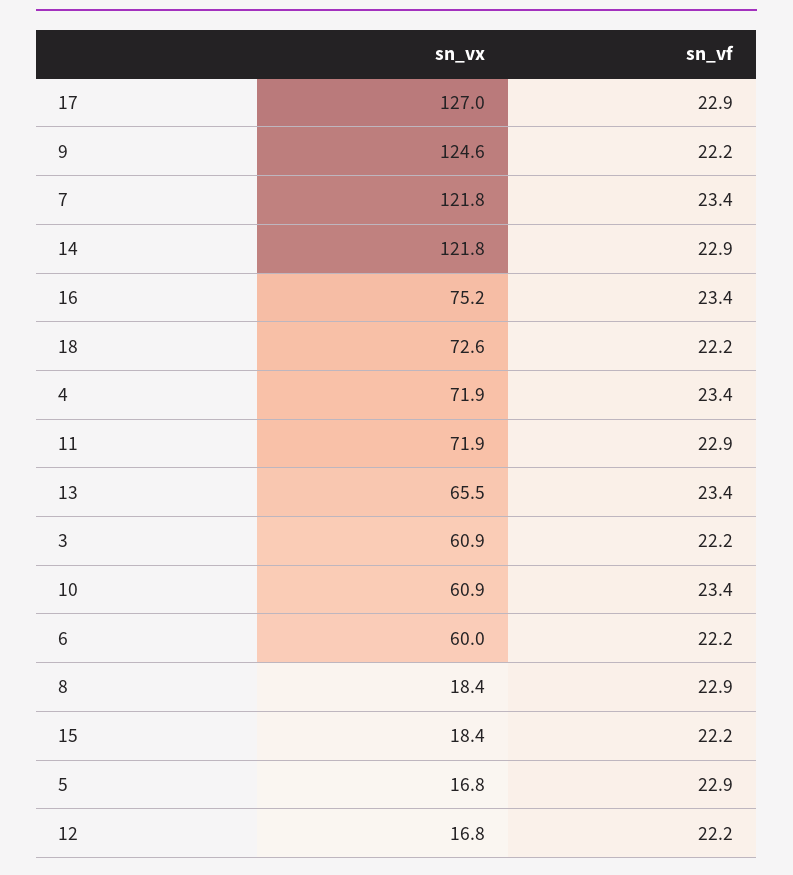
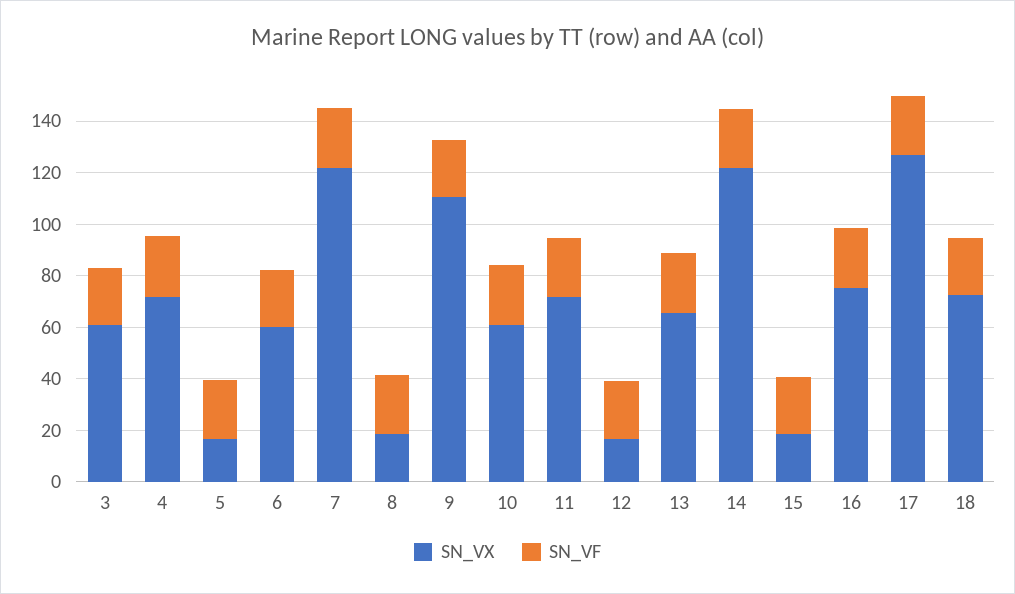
sn_vx, 9: 124.6 -> 110

